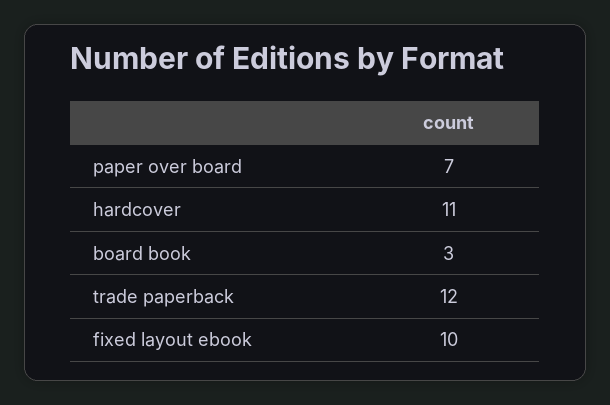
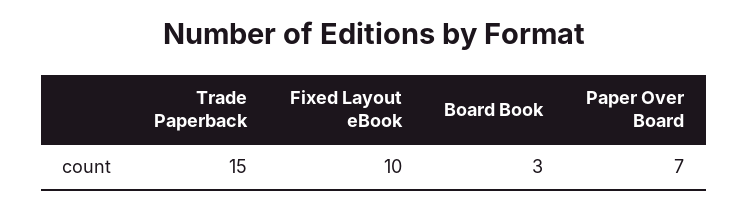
hardcover: 11 -> none
trade paperback: 12 -> 15

